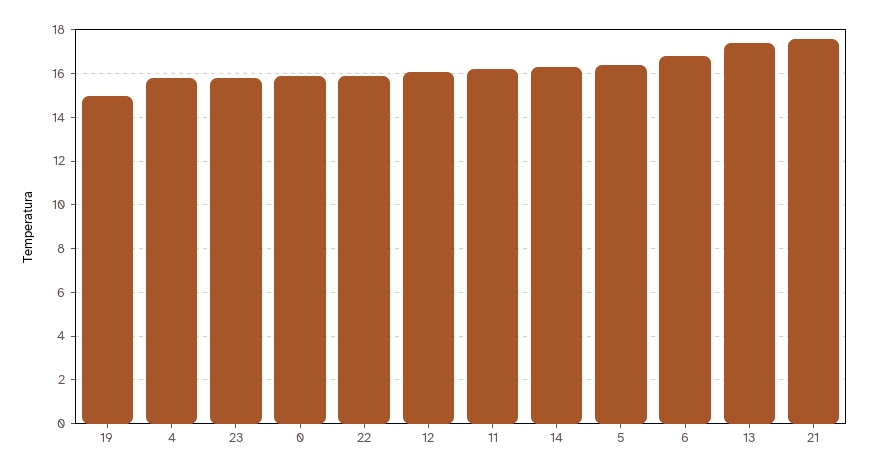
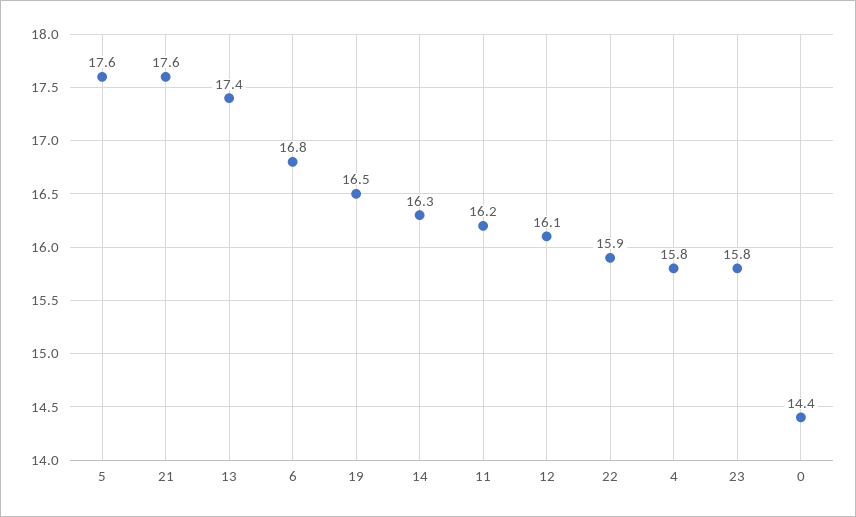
19: 15 -> 16.5
0: 16 -> 14.4
5: 16.5 -> 17.6

